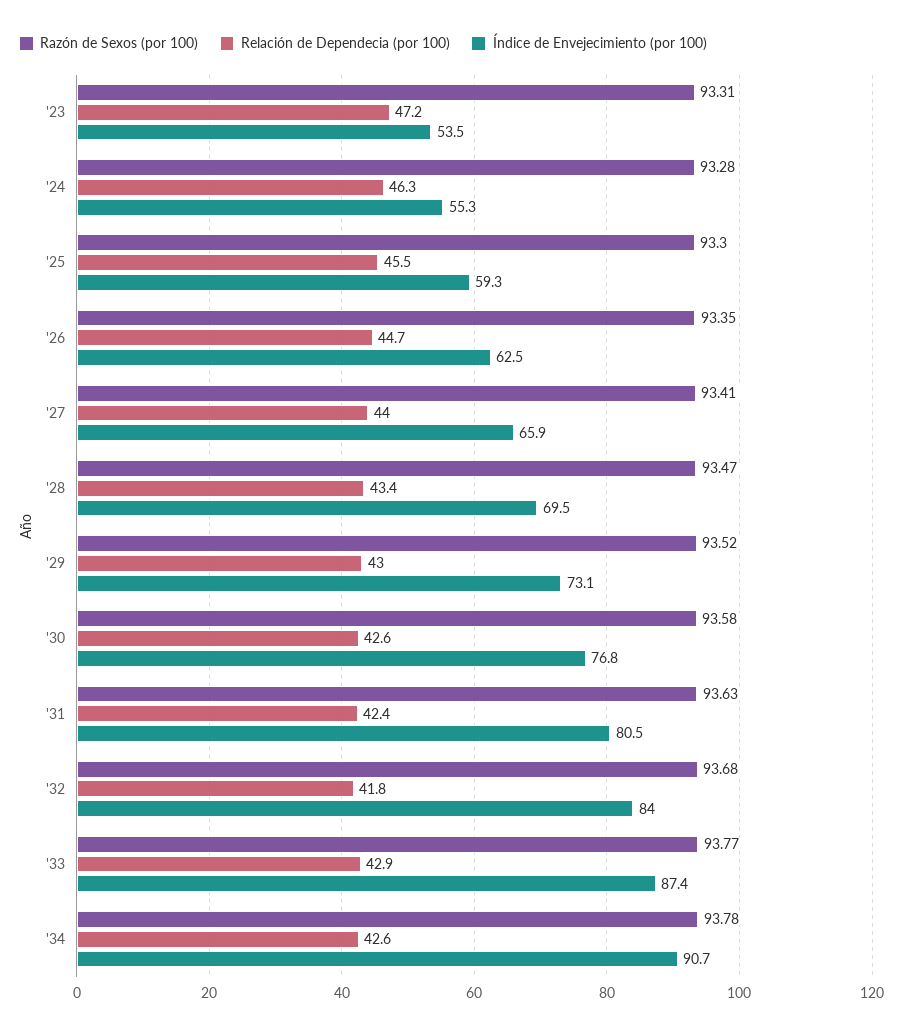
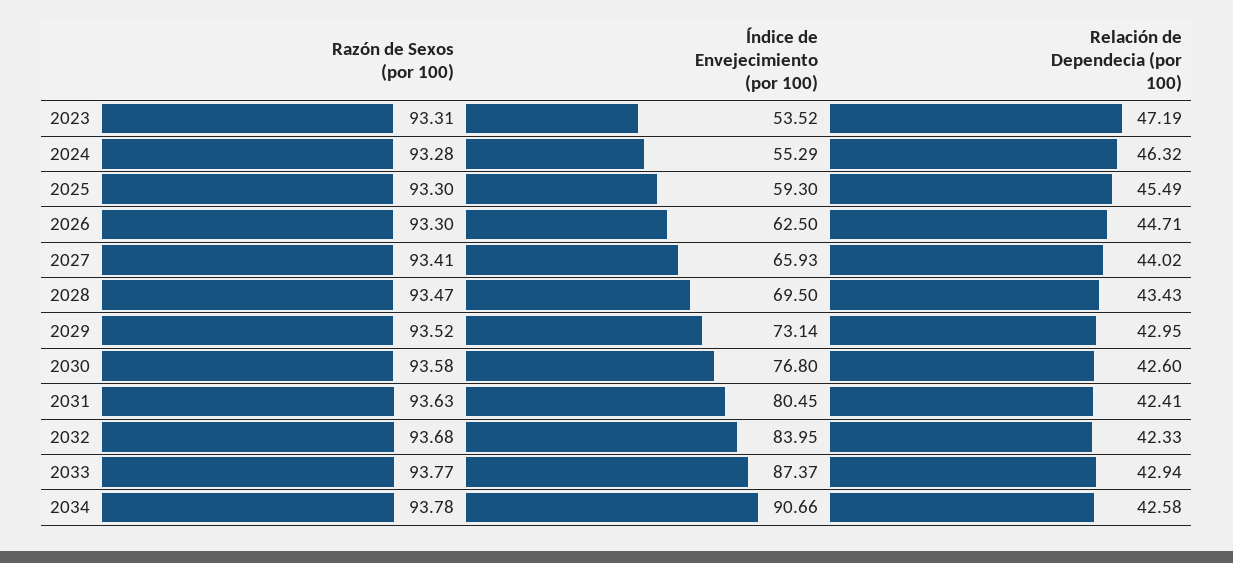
Razón de Sexos (por 100), '26: 93.35 -> 93.3
Relación de Dependecia (por 100), '32: 41.8 -> 42.33

